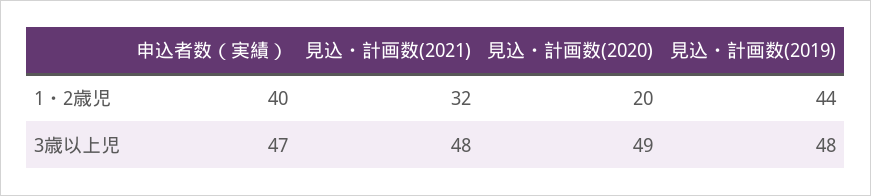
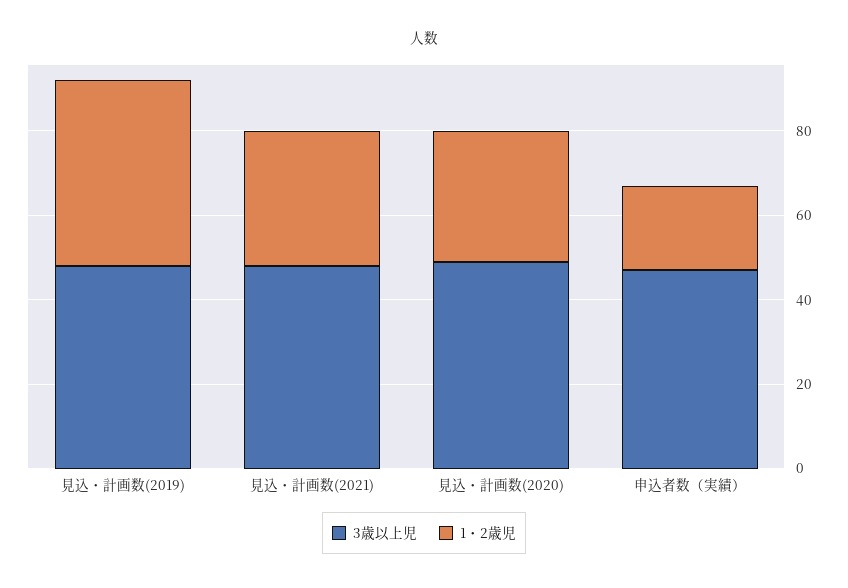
1・2歳児, 申込者数（実績）: 40 -> 20
1・2歳児, 見込・計画数(2020): 20 -> 30

